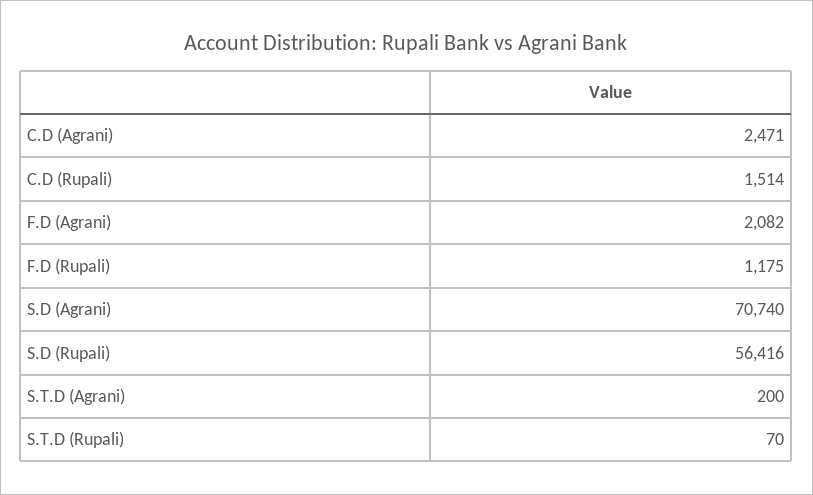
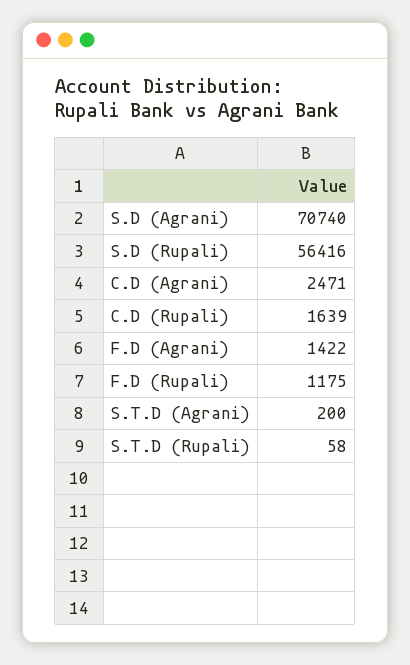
C.D (Rupali): 1514 -> 1639
F.D (Agrani): 2082 -> 1422
S.T.D (Rupali): 70 -> 58

